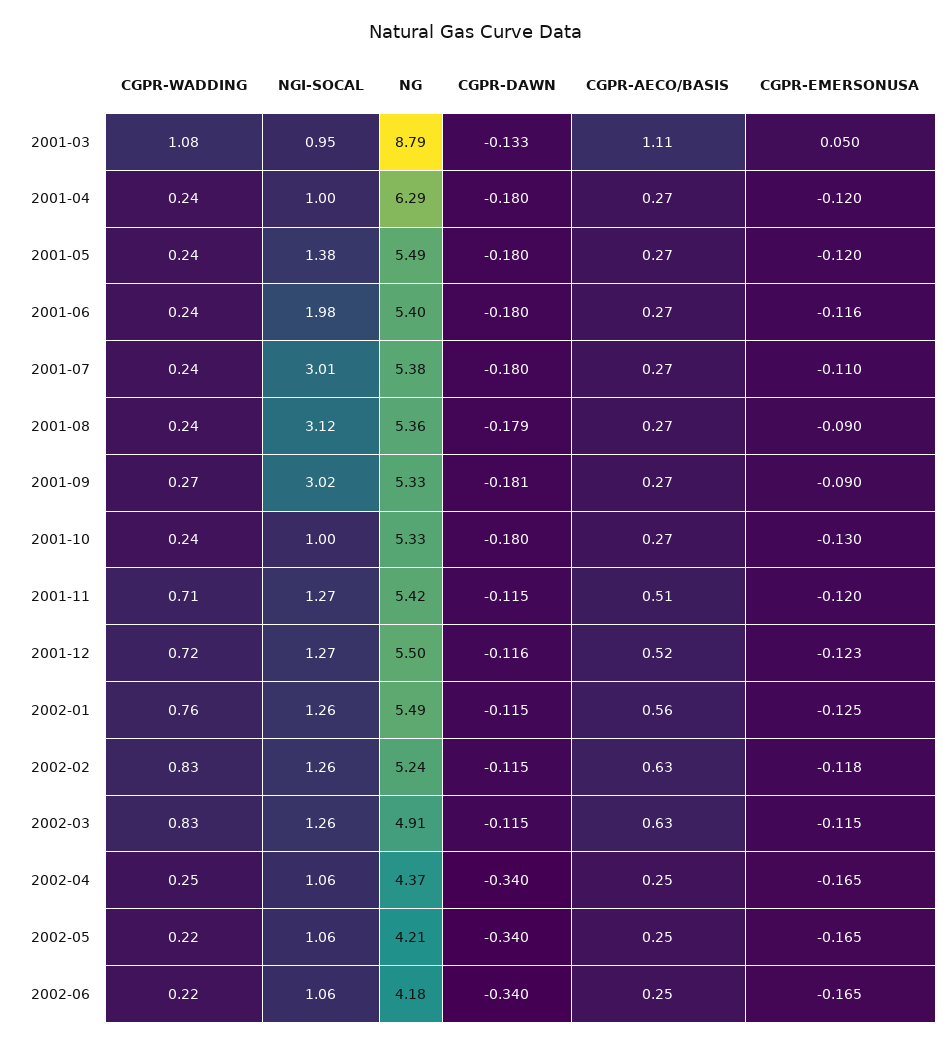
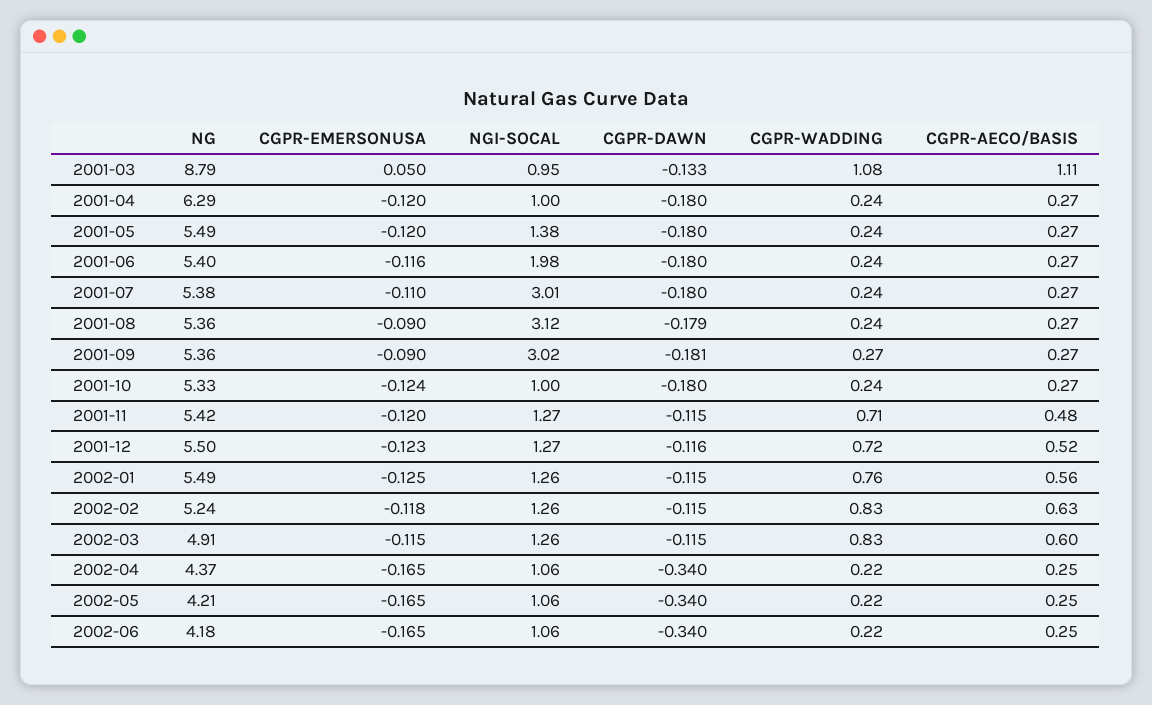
NG, 2001-09: 5.33 -> 5.36
CGPR-EMERSONUSA, 2001-10: -0.13 -> -0.124
CGPR-AECO/BASIS, 2001-11: 0.51 -> 0.48
CGPR-AECO/BASIS, 2002-03: 0.63 -> 0.6
CGPR-WADDING, 2002-04: 0.25 -> 0.22

